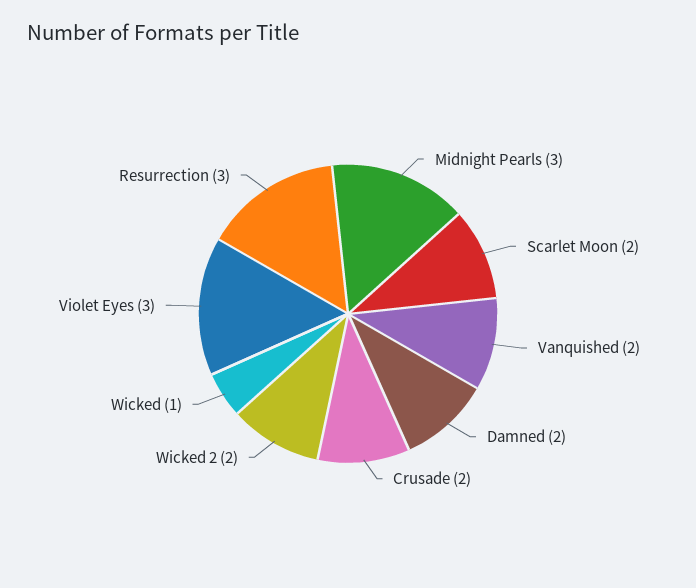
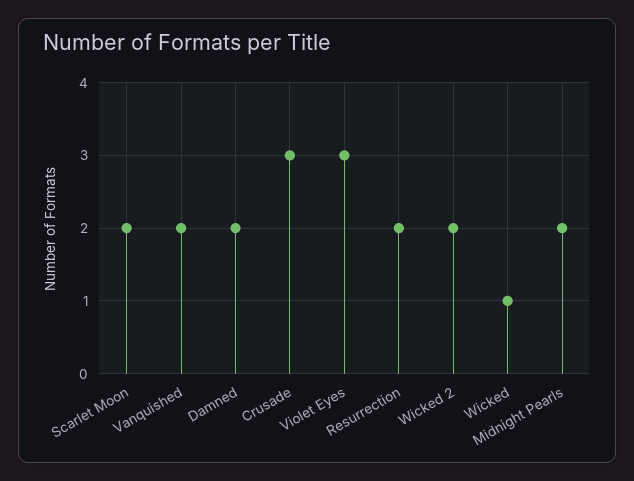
Midnight Pearls: 3 -> 2
Crusade: 2 -> 3
Resurrection: 3 -> 2

